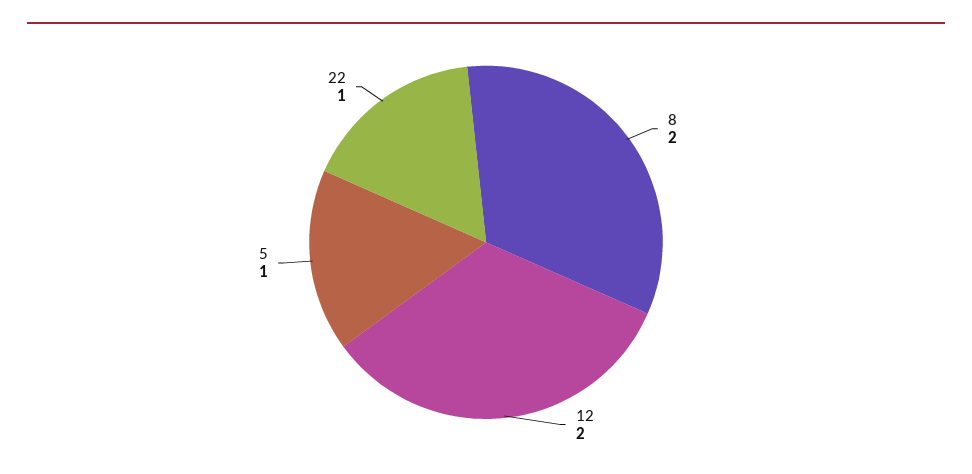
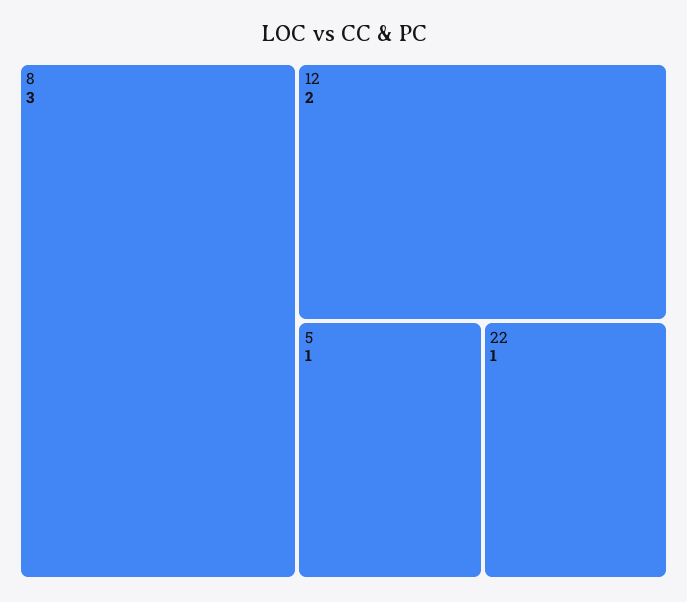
8: 2 -> 3

